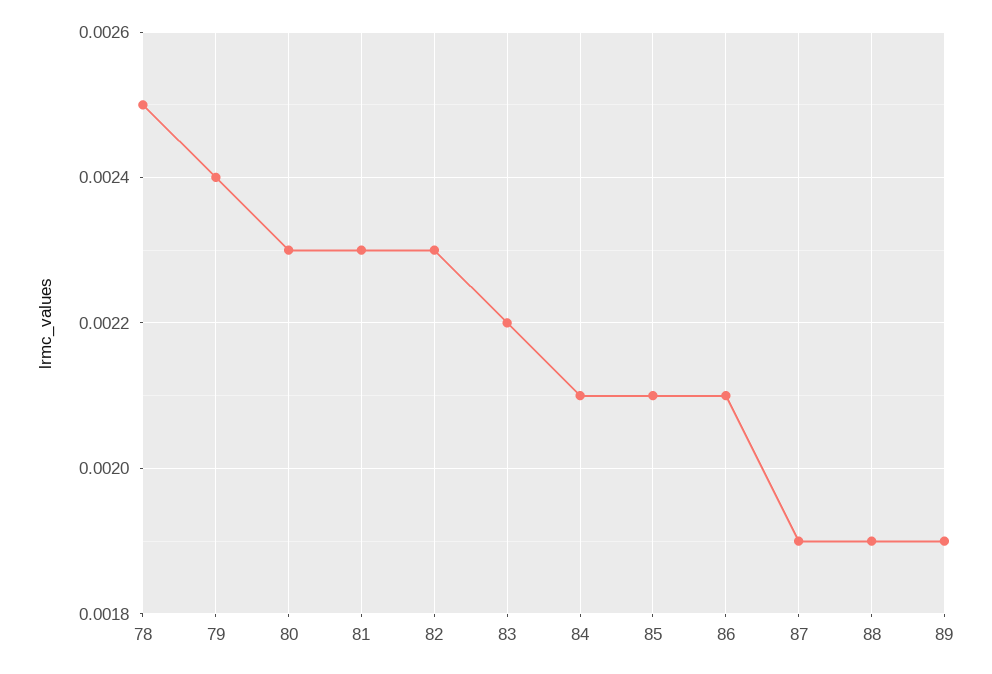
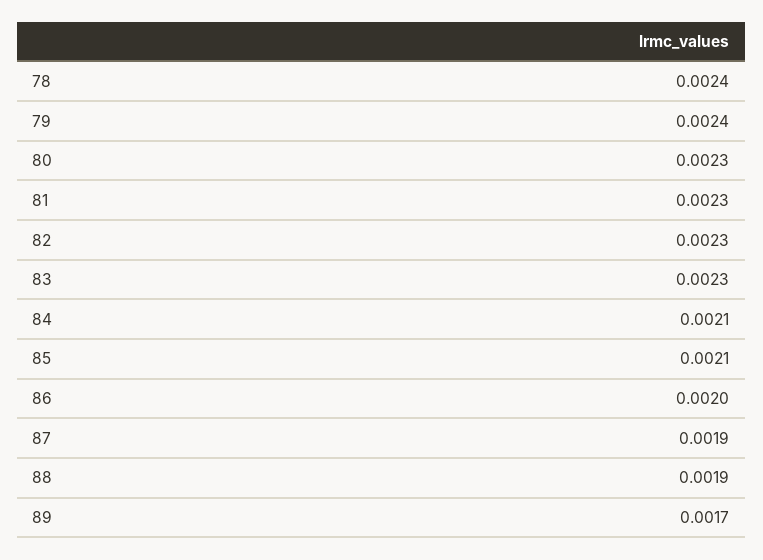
78: 0.0025 -> 0.0024
83: 0.0022 -> 0.0023
86: 0.0021 -> 0.002
89: 0.0019 -> 0.0017

